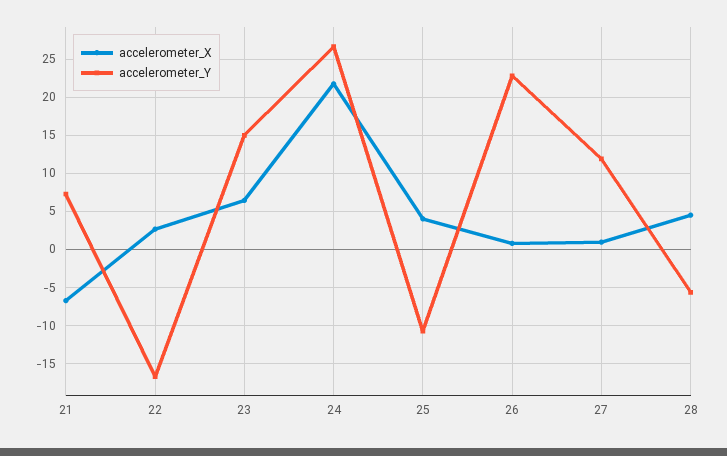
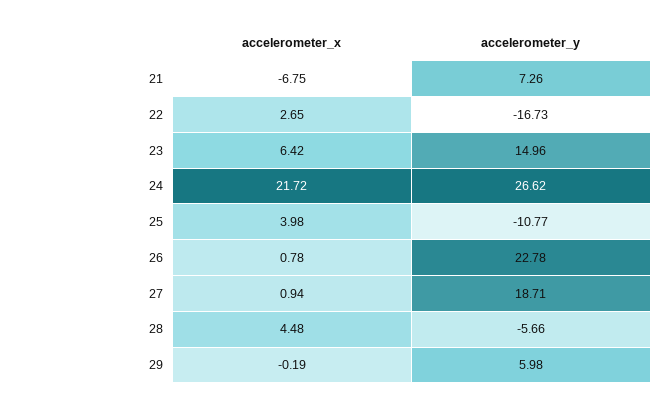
accelerometer_Y, 27: 12 -> 18.71
accelerometer_X, 29: none -> -0.19
accelerometer_Y, 29: none -> 5.98

